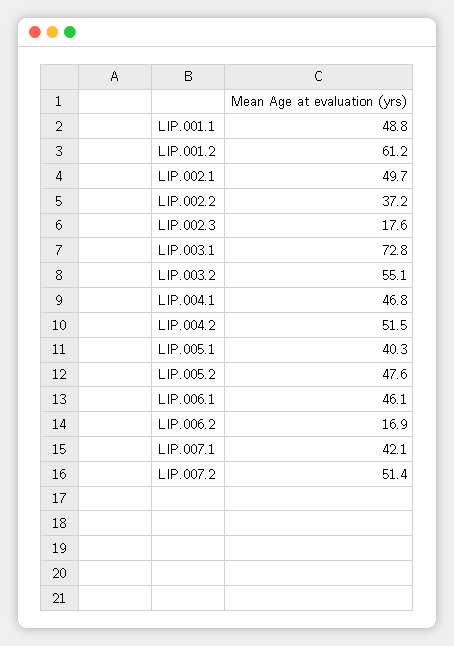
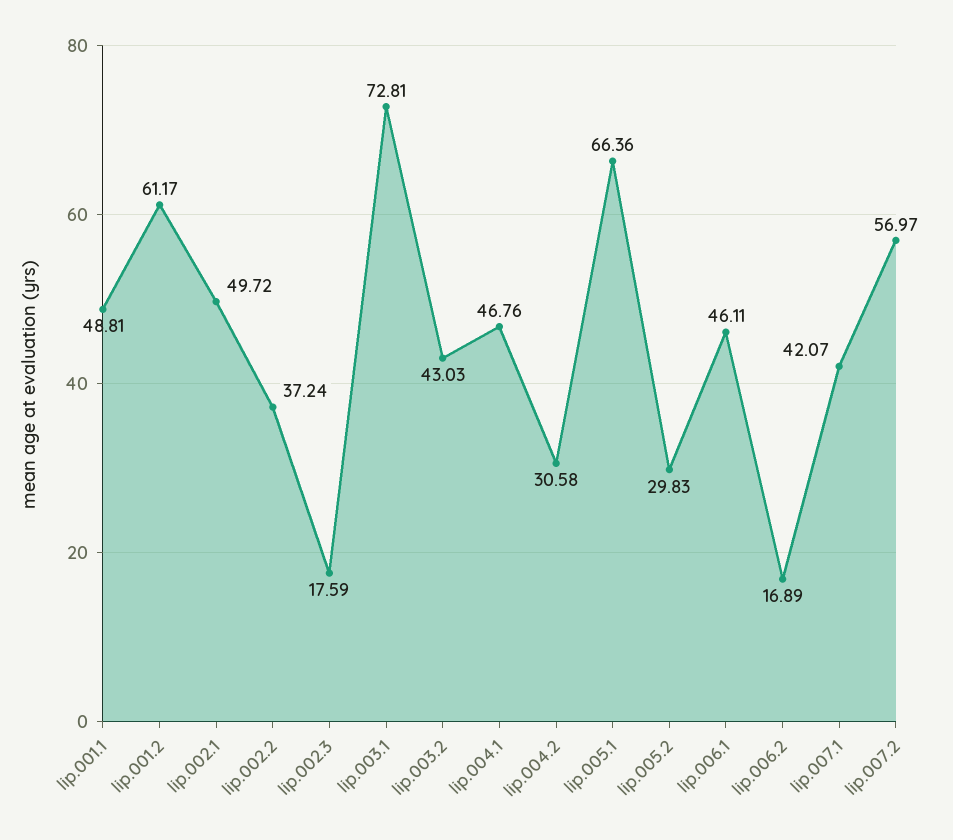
LIP.003.2: 55.1 -> 43.03
LIP.004.2: 51.5 -> 30.58
LIP.005.1: 40.3 -> 66.36
LIP.005.2: 47.6 -> 29.83
LIP.007.2: 51.4 -> 56.97

